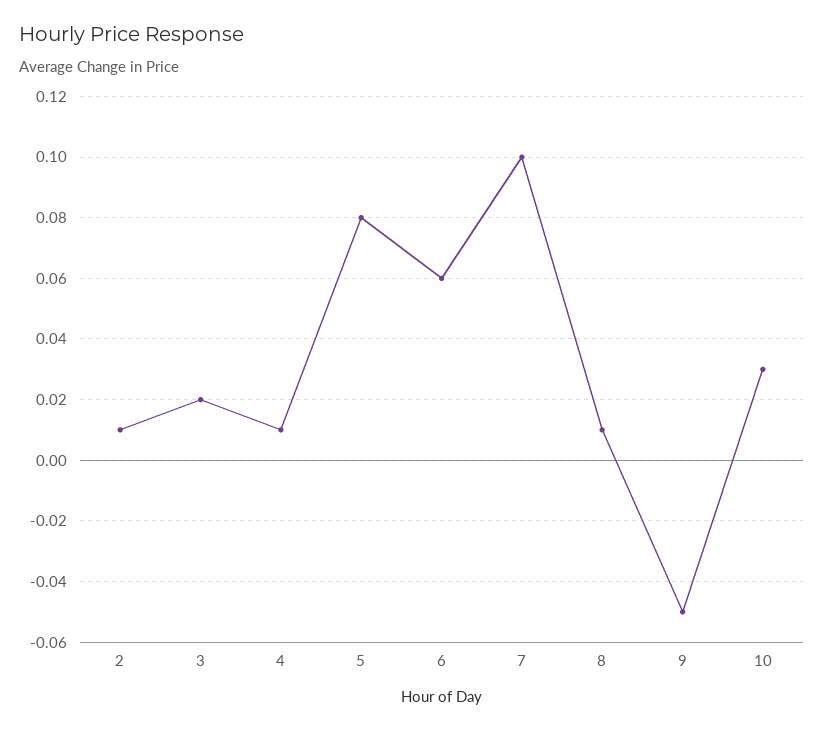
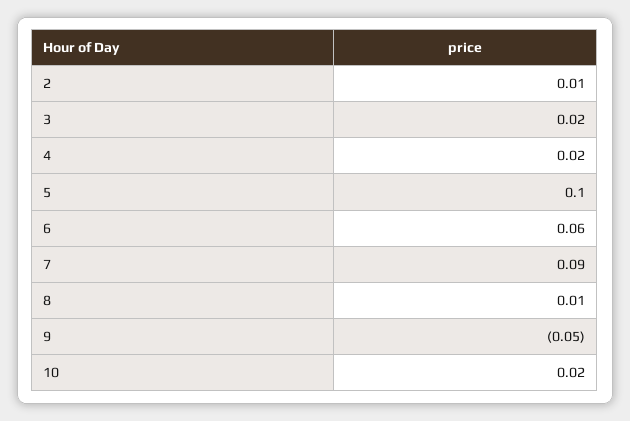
4: 0.01 -> 0.02
5: 0.08 -> 0.1
7: 0.1 -> 0.09
10: 0.03 -> 0.02

